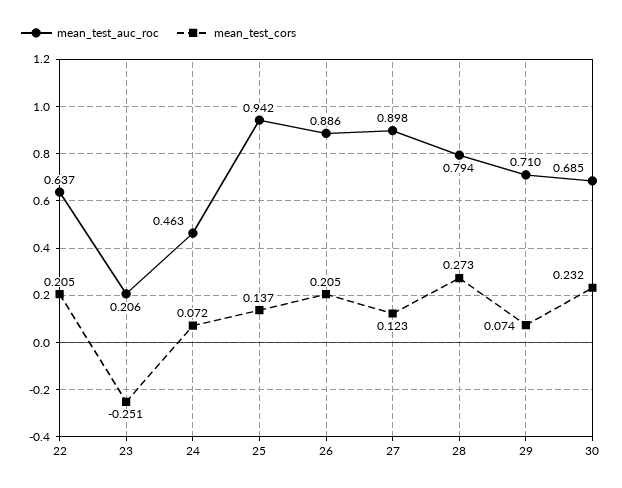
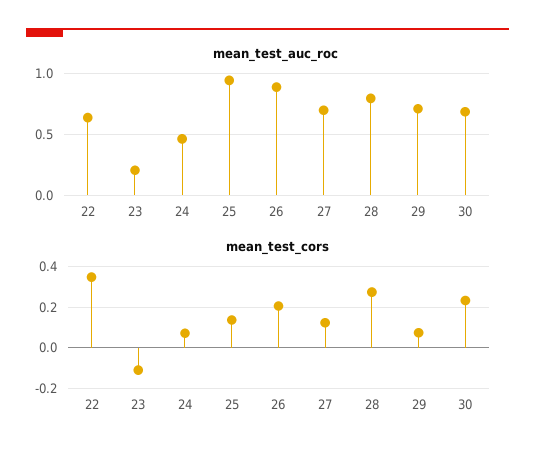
mean_test_cors, 22: 0.205 -> 0.35
mean_test_cors, 23: -0.251 -> -0.1
mean_test_auc_roc, 27: 0.898 -> 0.7

